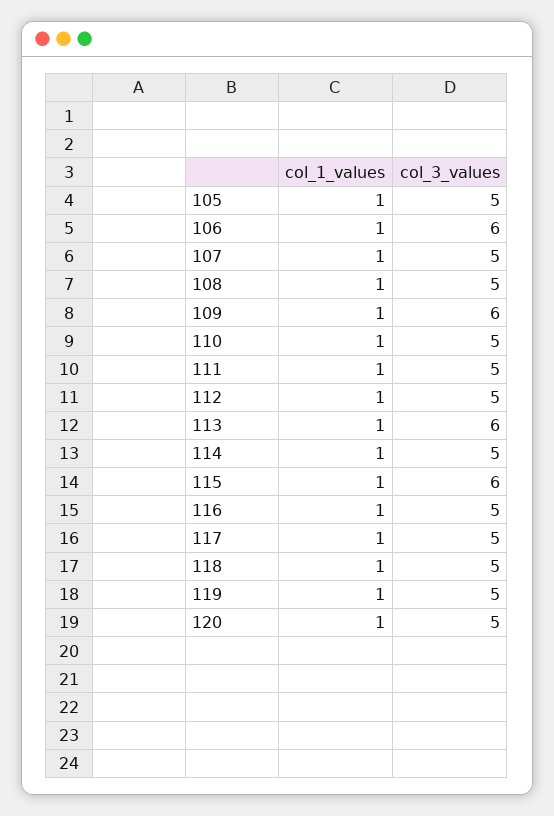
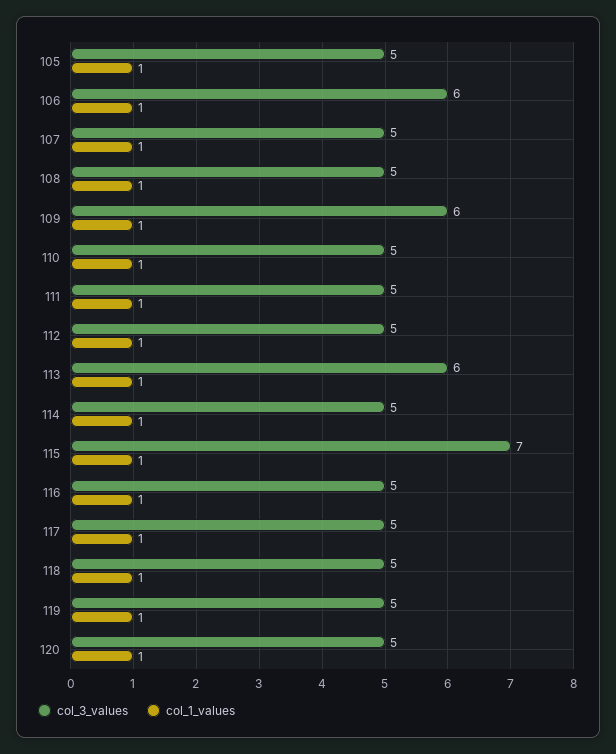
col_3_values, 115: 6 -> 7

